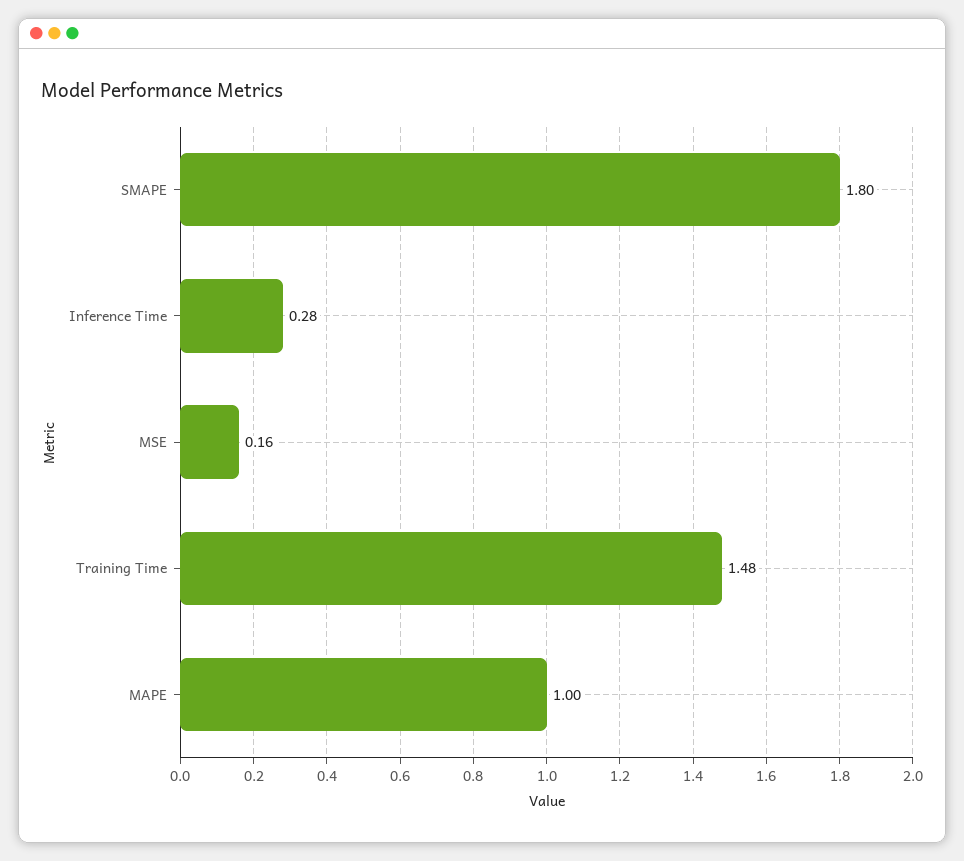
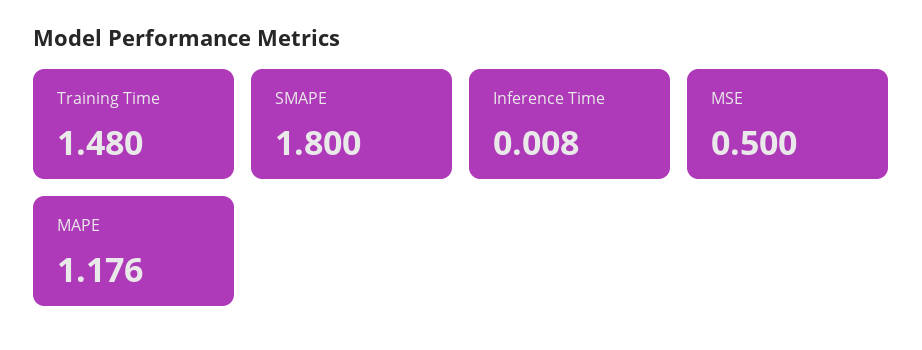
Inference Time: 0.28 -> 0.008
MSE: 0.16 -> 0.5
MAPE: 1 -> 1.176

